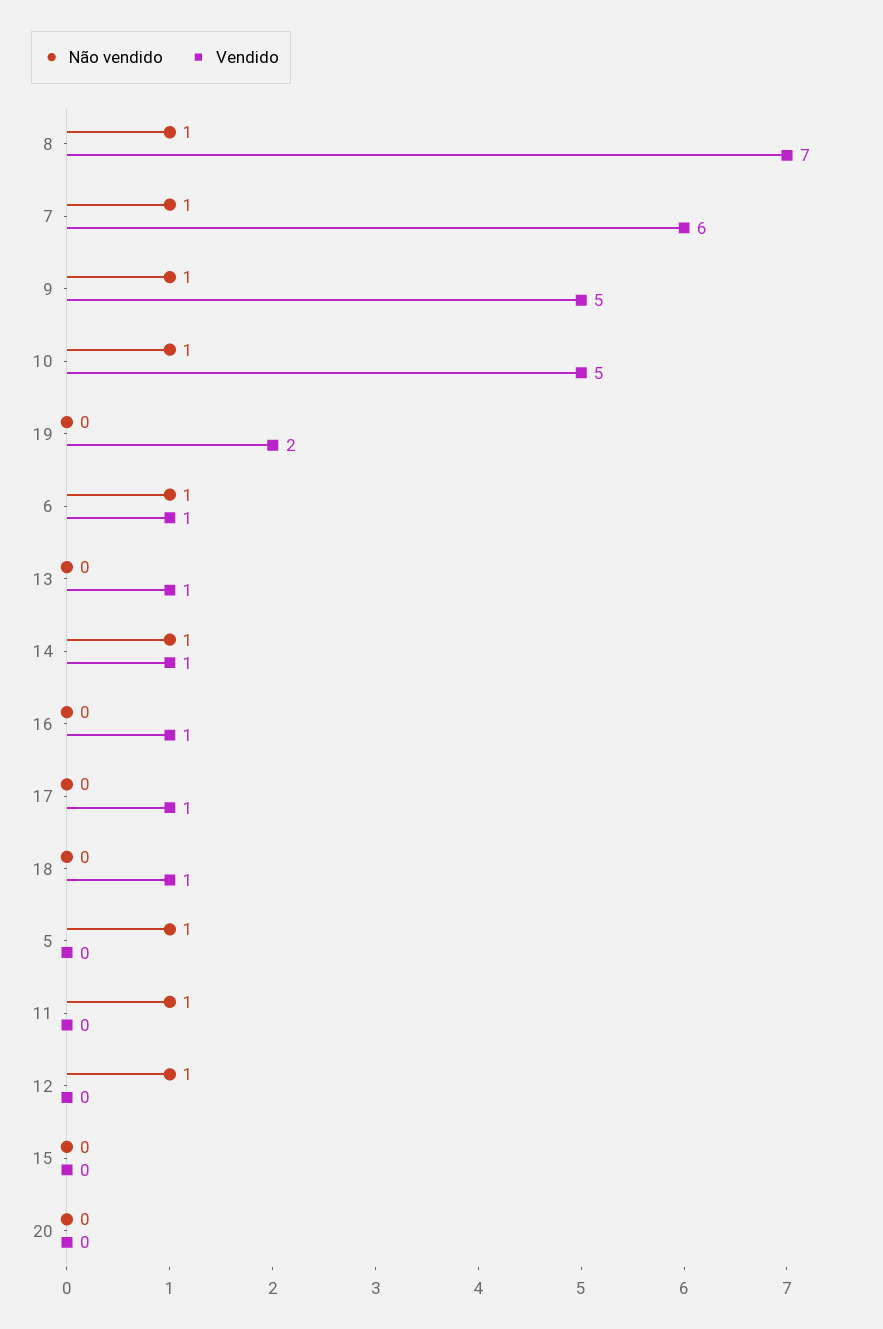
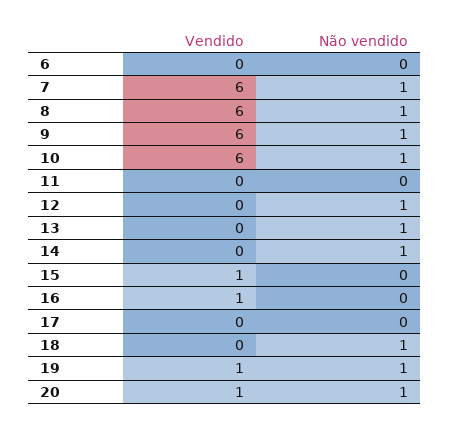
Vendido, 8: 7 -> 6
Vendido, 9: 5 -> 6
Vendido, 10: 5 -> 6
Não vendido, 19: 0 -> 1
Vendido, 19: 2 -> 1
Não vendido, 6: 1 -> 0
Vendido, 6: 1 -> 0
Não vendido, 13: 0 -> 1
Vendido, 13: 1 -> 0
Vendido, 14: 1 -> 0
Vendido, 17: 1 -> 0
Não vendido, 18: 0 -> 1
Vendido, 18: 1 -> 0
Não vendido, 5: 1 -> none
Vendido, 5: 0 -> none
Não vendido, 11: 1 -> 0
Vendido, 15: 0 -> 1
Não vendido, 20: 0 -> 1
Vendido, 20: 0 -> 1

